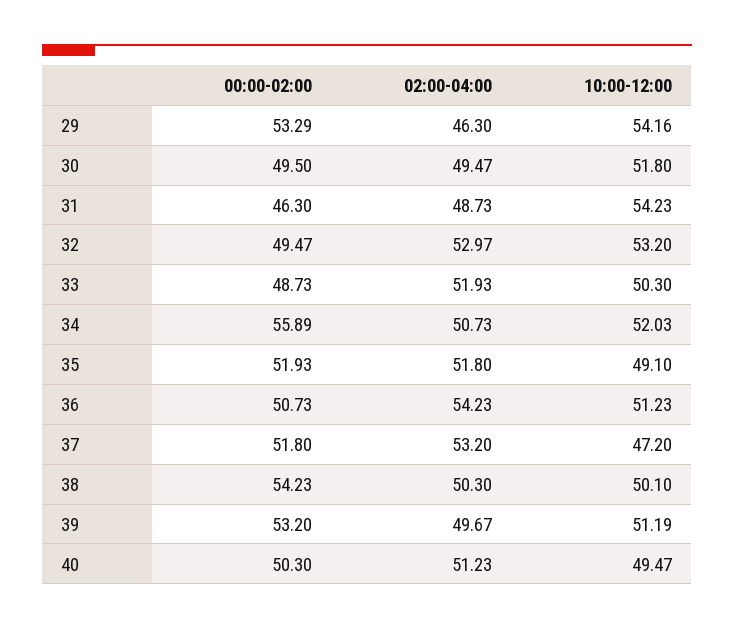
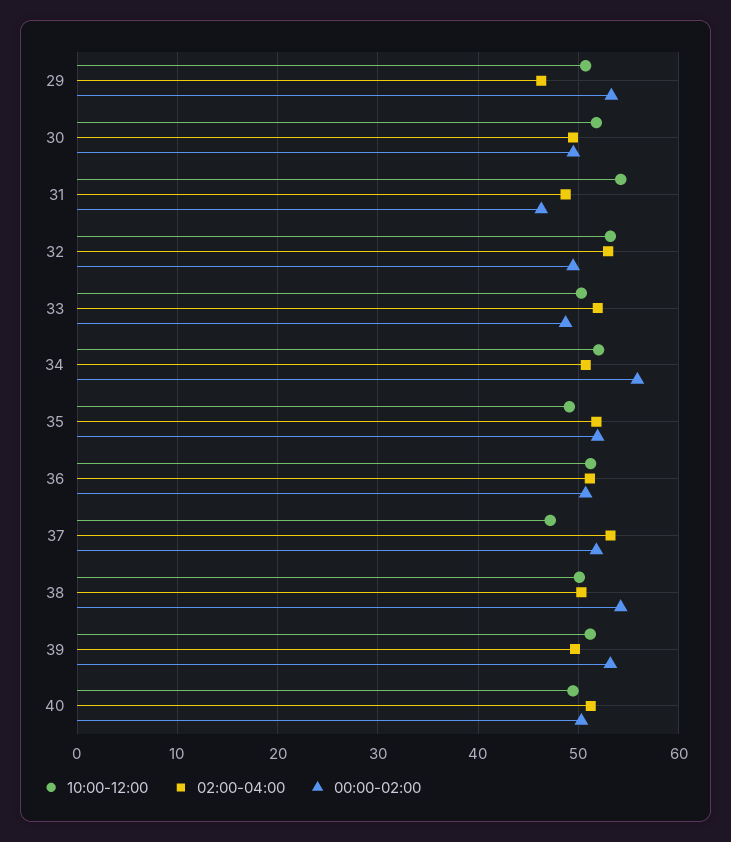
10:00-12:00, 29: 54.16 -> 51
02:00-04:00, 36: 54.23 -> 51

